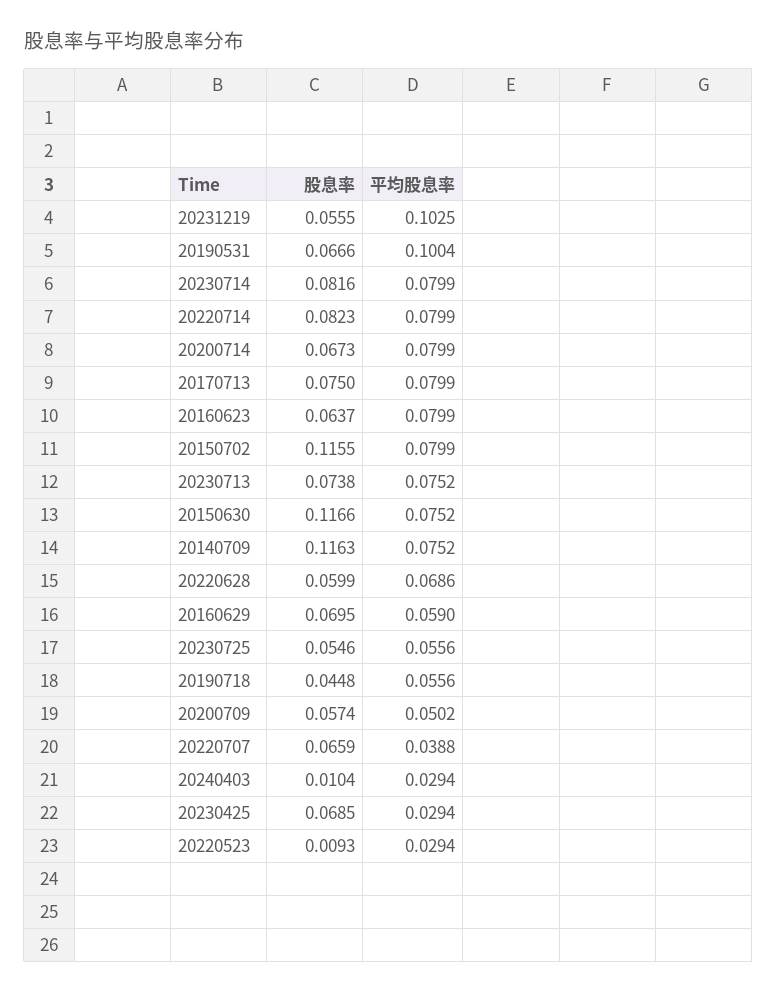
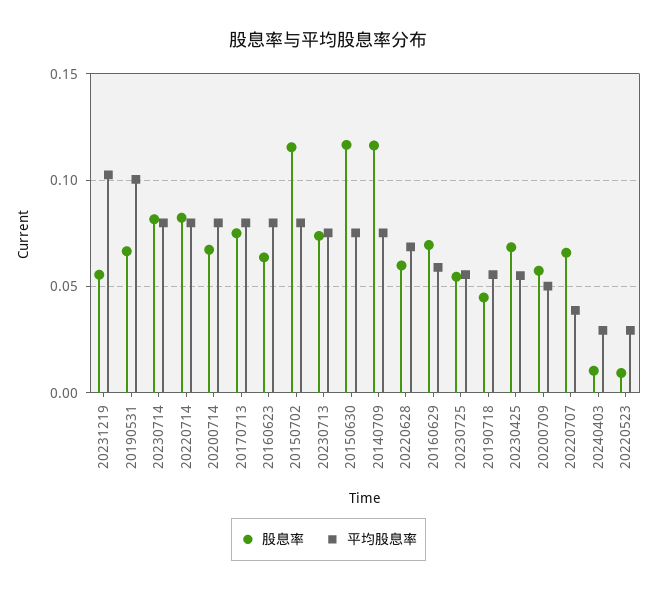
平均股息率, 20230425: 0.0294 -> 0.055

